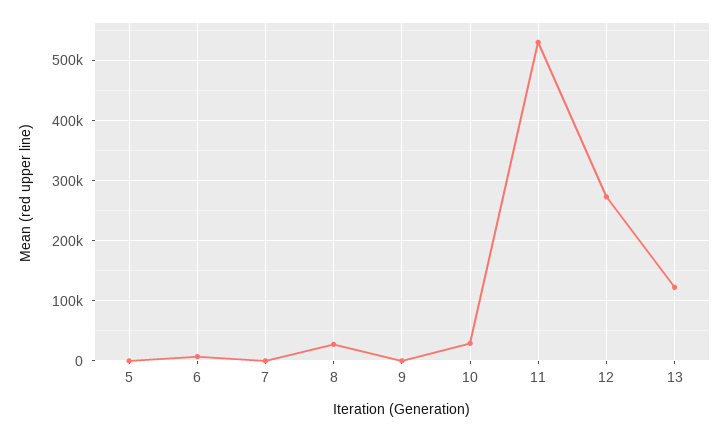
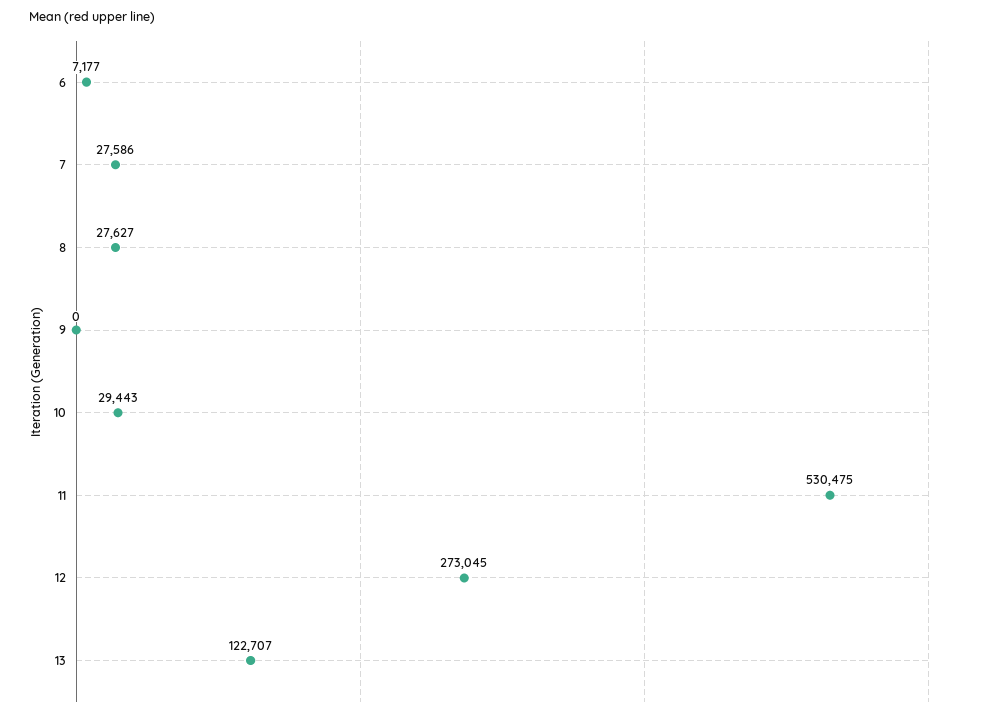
5: 0 -> none
7: 0 -> 27586

